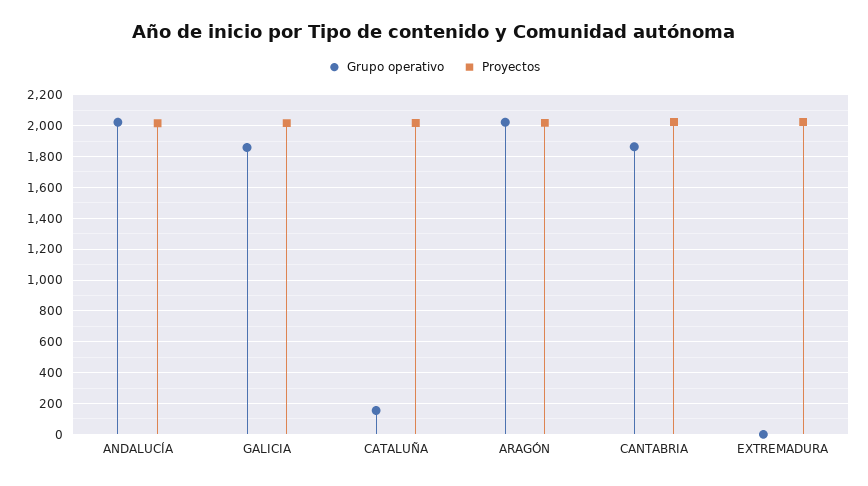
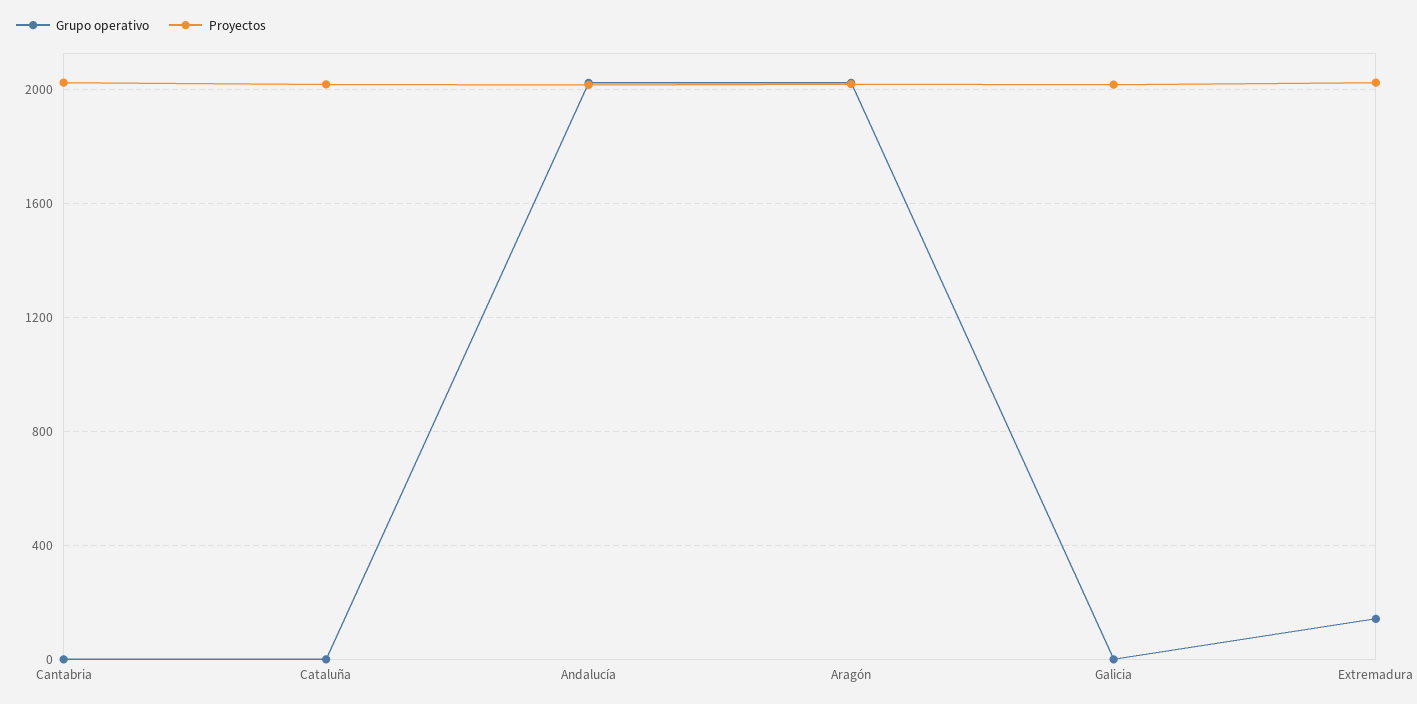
Grupo operativo, GALICIA: 1850 -> 0
Grupo operativo, CATALUÑA: 150 -> 0
Grupo operativo, CANTABRIA: 1850 -> 0
Grupo operativo, EXTREMADURA: 0 -> 150

